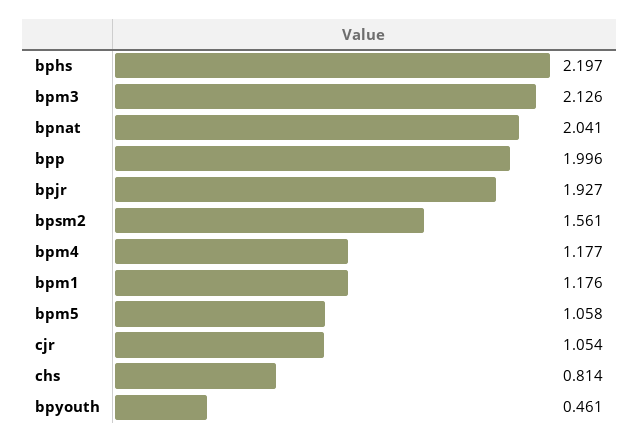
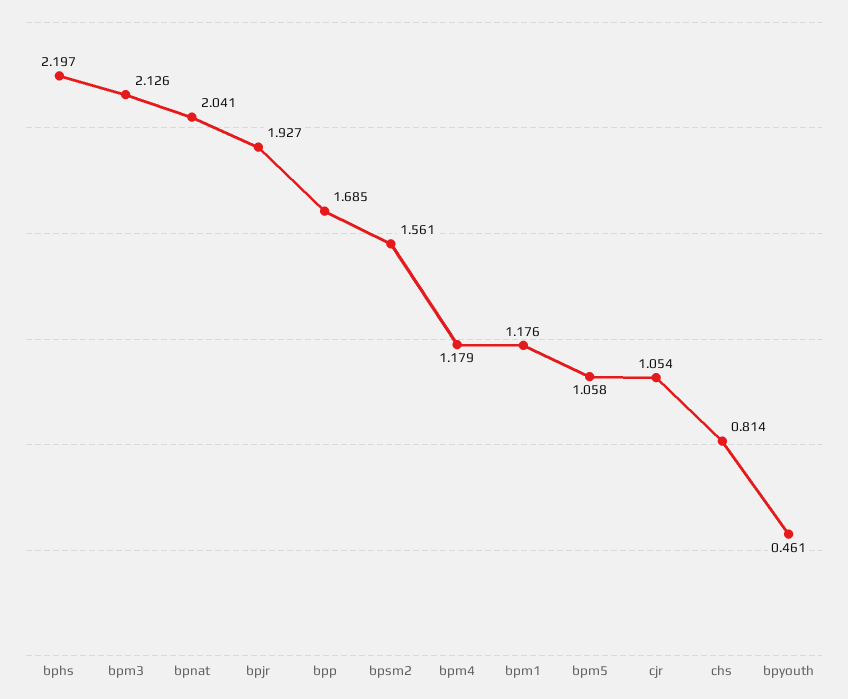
bpp: 1.996 -> 1.685
bpm4: 1.177 -> 1.179

